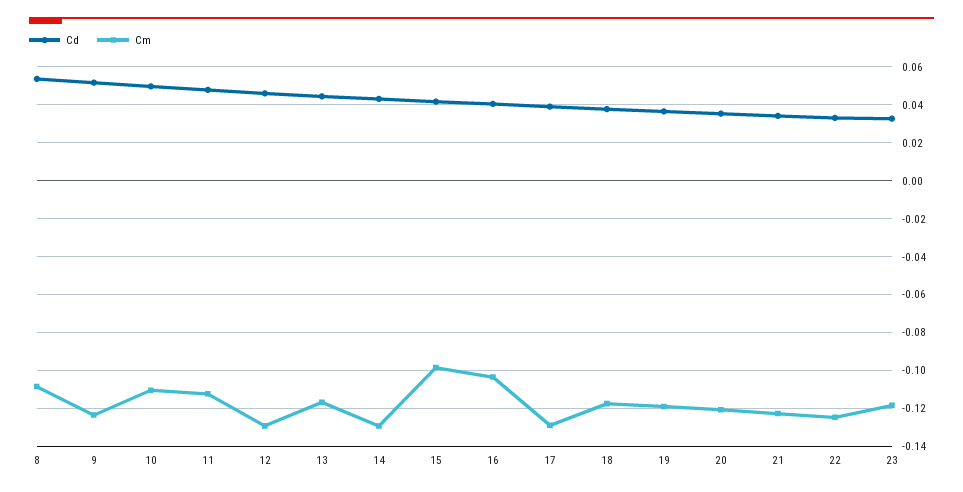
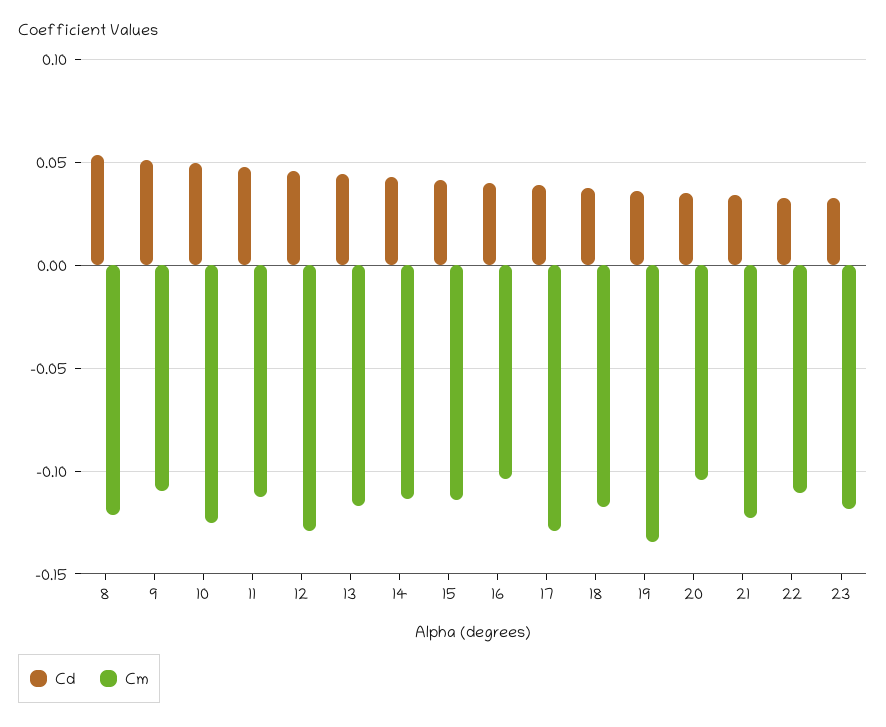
Cm, 8: -0.11 -> -0.12
Cm, 9: -0.125 -> -0.11
Cm, 10: -0.11 -> -0.125
Cm, 14: -0.13 -> -0.115
Cm, 15: -0.1 -> -0.115
Cm, 19: -0.12 -> -0.135
Cm, 20: -0.12 -> -0.105
Cm, 22: -0.125 -> -0.11

